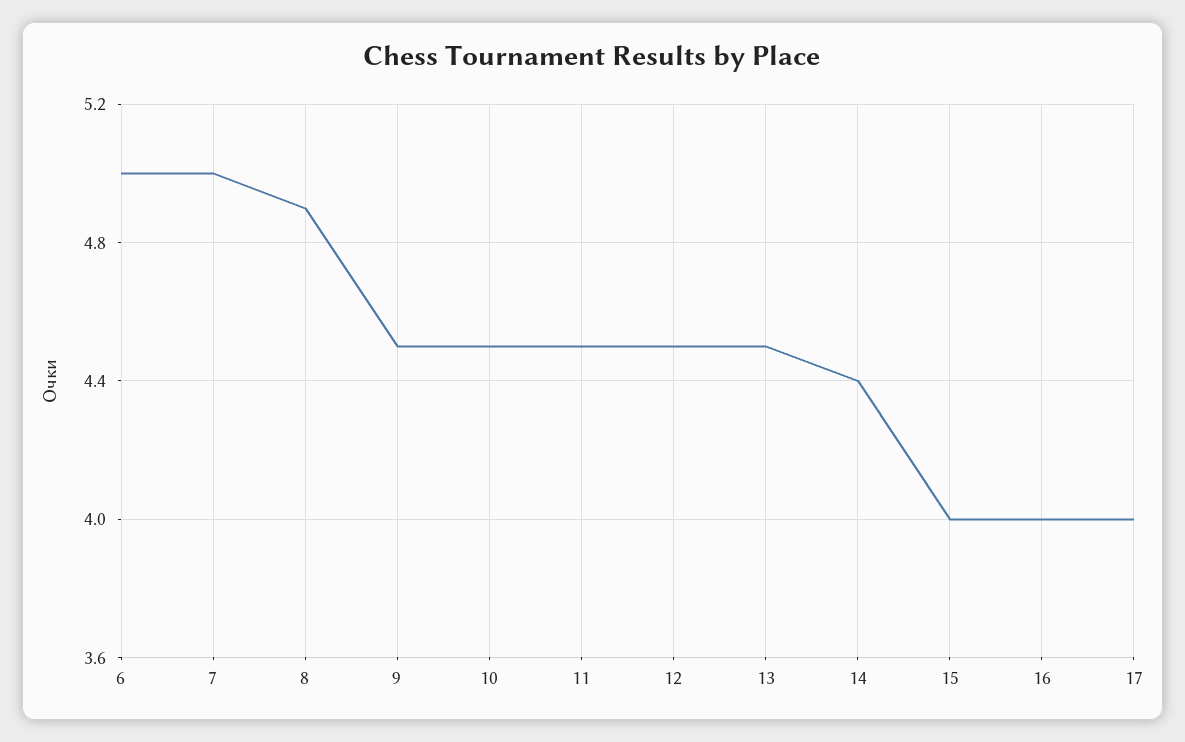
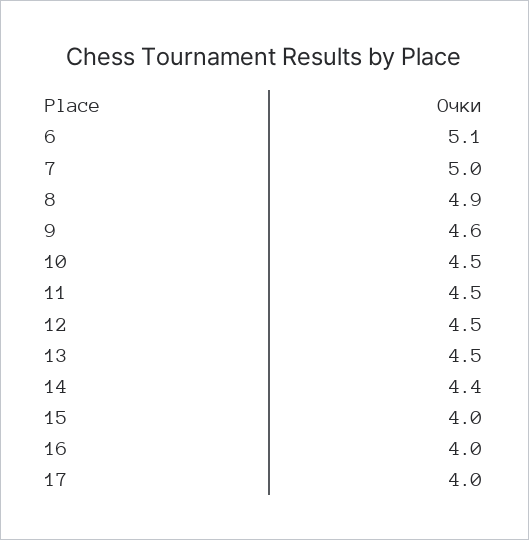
6: 5 -> 5.1
9: 4.5 -> 4.6

